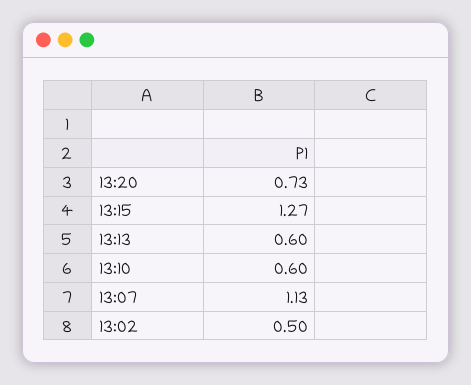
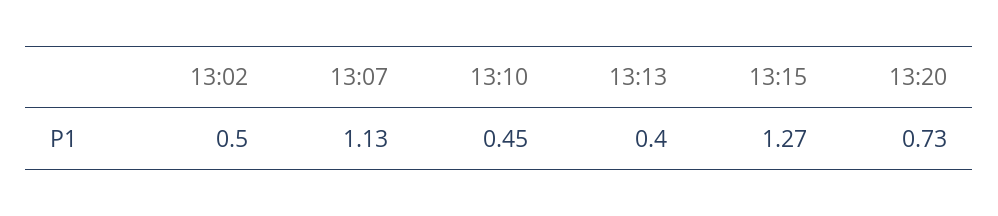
13:13: 0.6 -> 0.4
13:10: 0.6 -> 0.45

